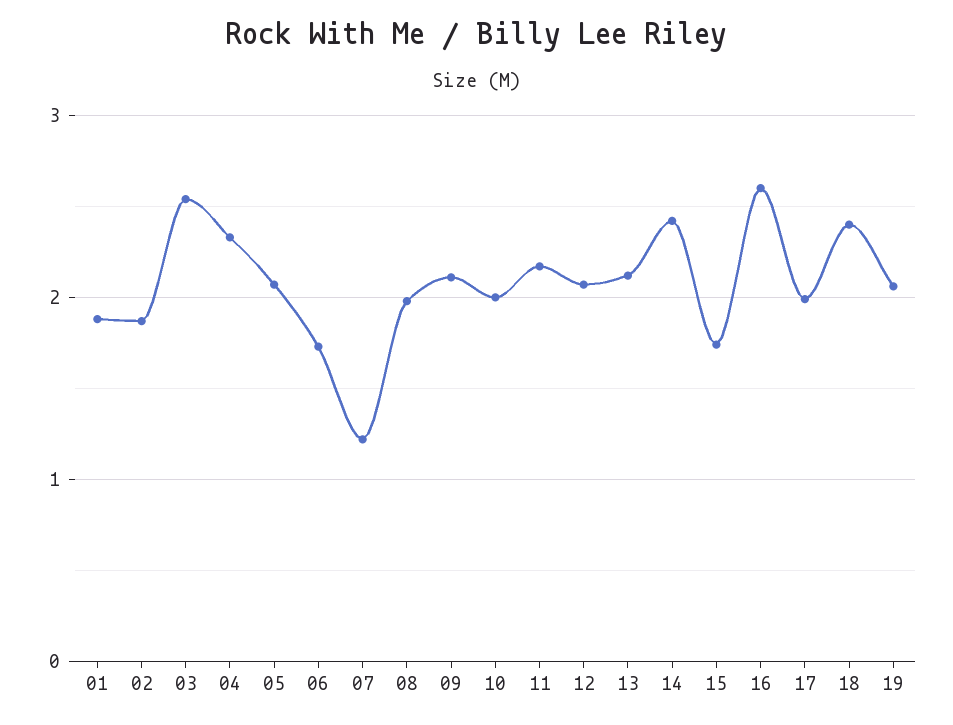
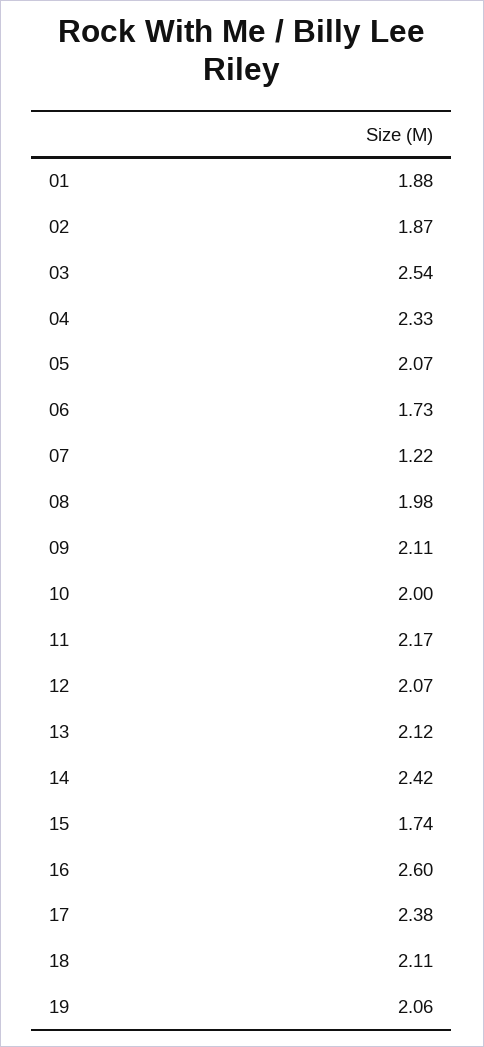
17: 2 -> 2.38
18: 2.4 -> 2.11

